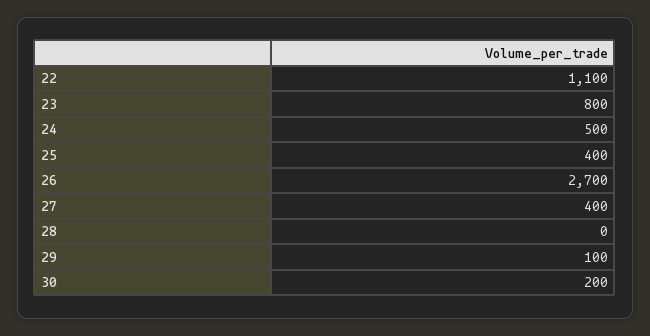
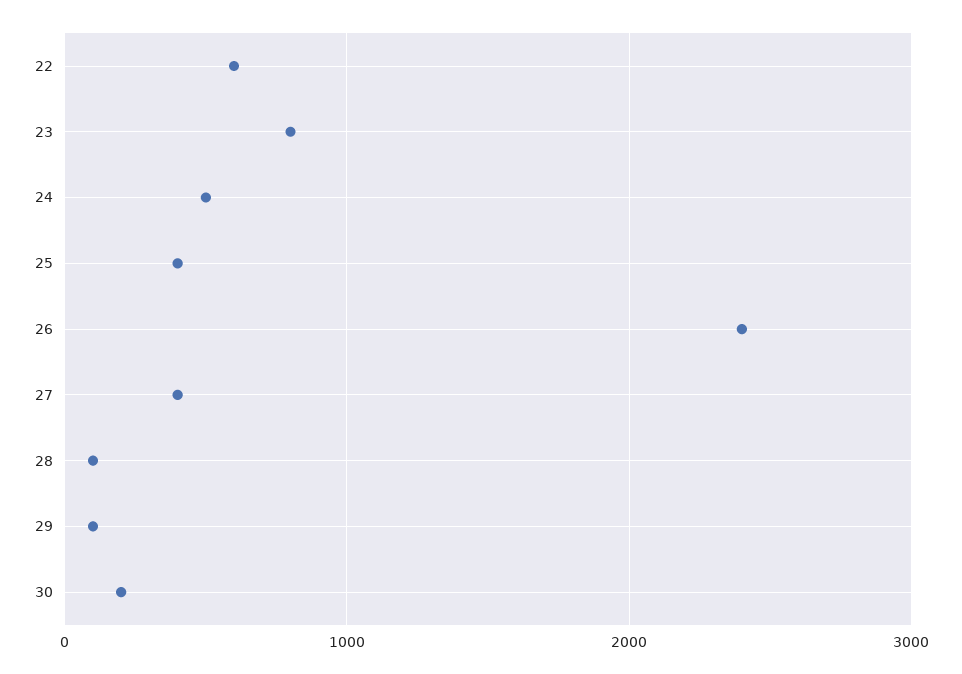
22: 1100 -> 600
26: 2700 -> 2400
28: 0 -> 100

